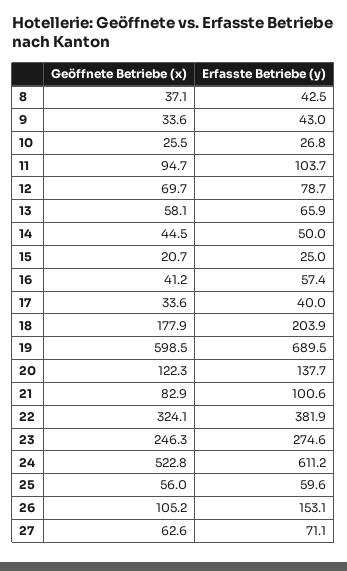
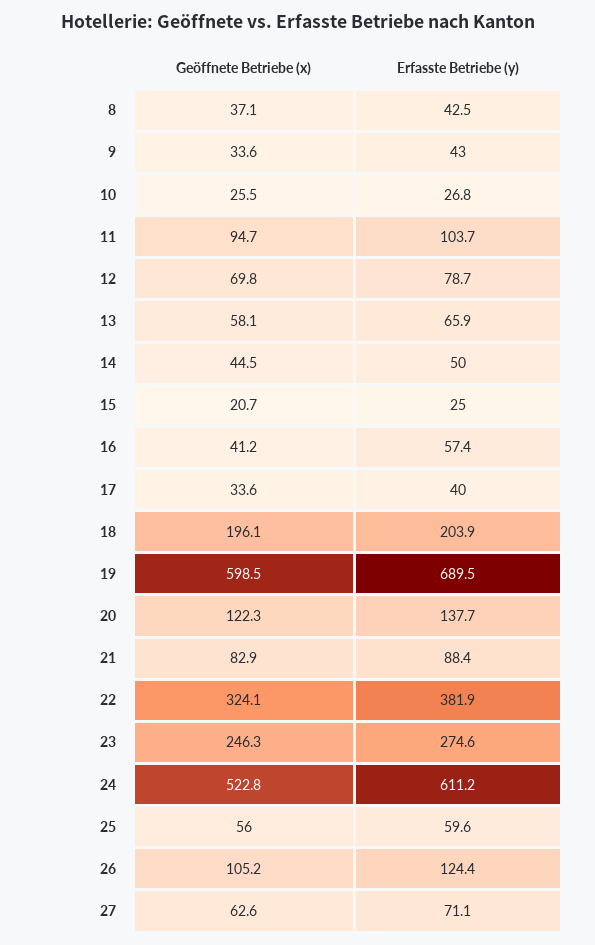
Geöffnete Betriebe (x), 12: 69.7 -> 69.8
Geöffnete Betriebe (x), 18: 177.9 -> 196.1
Erfasste Betriebe (y), 21: 100.6 -> 88.4
Erfasste Betriebe (y), 26: 153.1 -> 124.4

